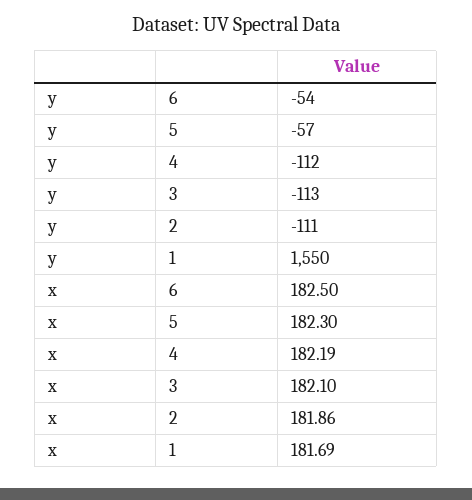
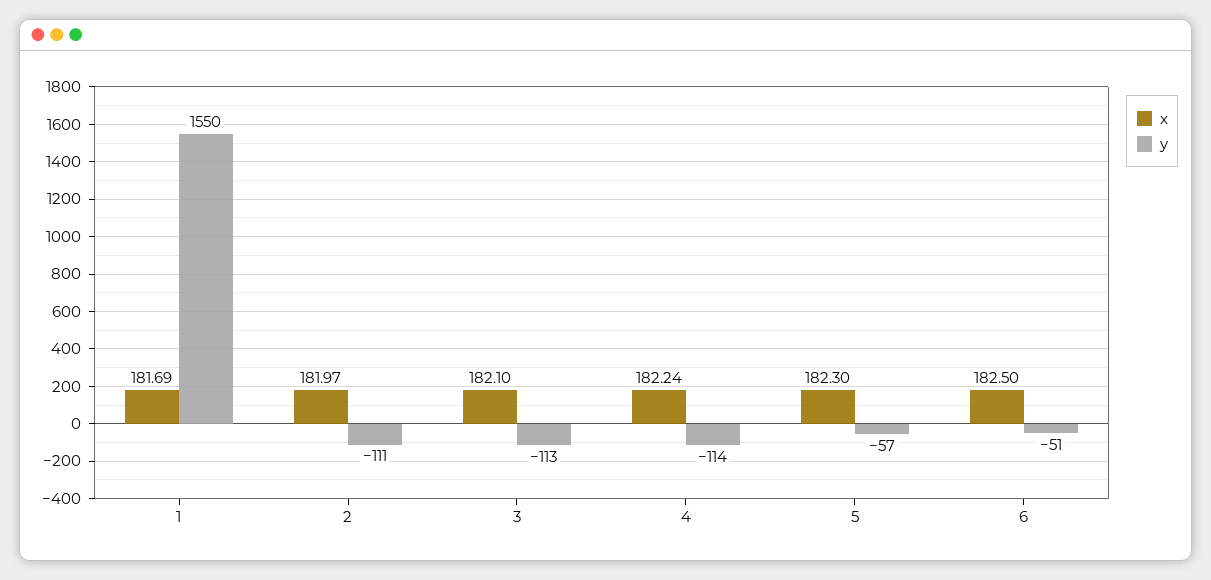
y, 6: -54 -> -51
y, 4: -112 -> -114
x, 4: 182.19 -> 182.24
x, 2: 181.86 -> 181.97

